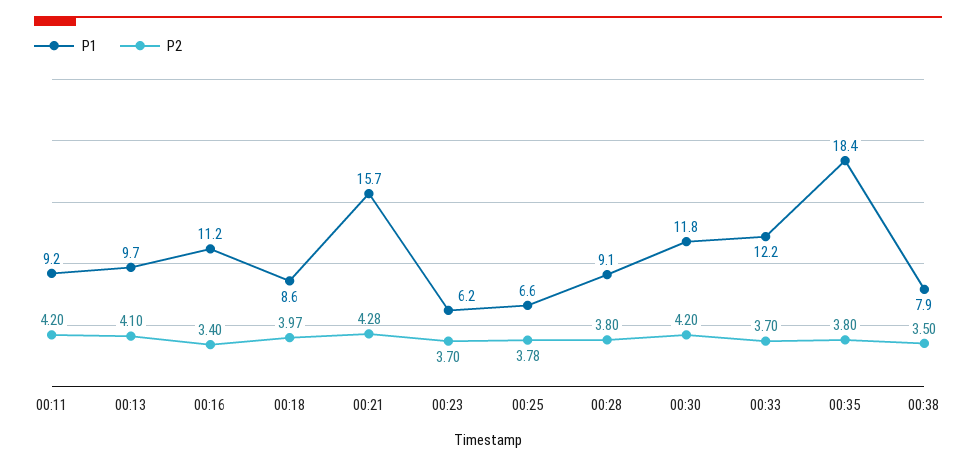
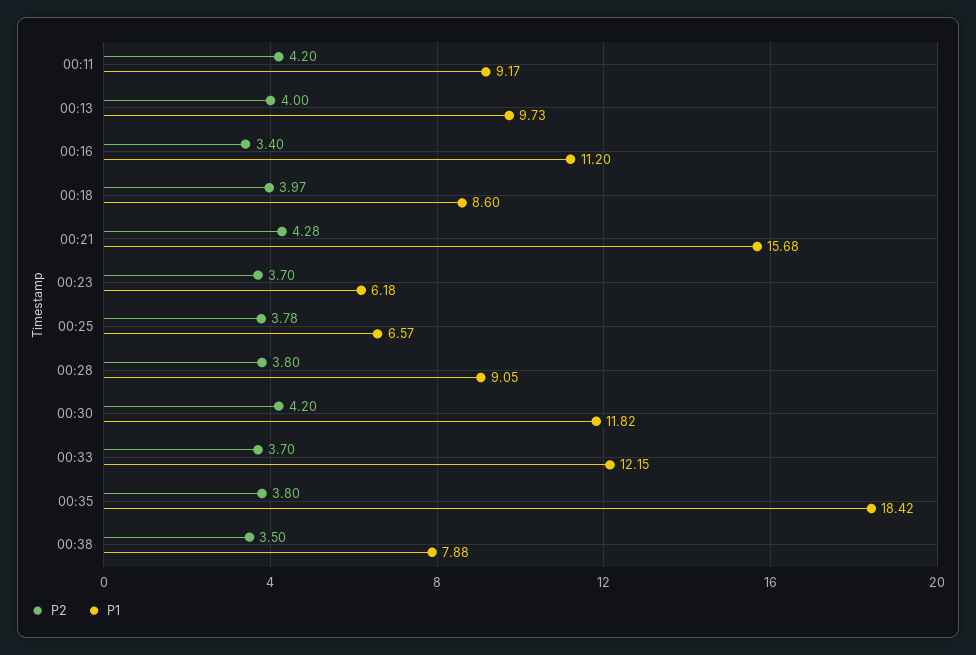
P2, 00:13: 4.1 -> 4

